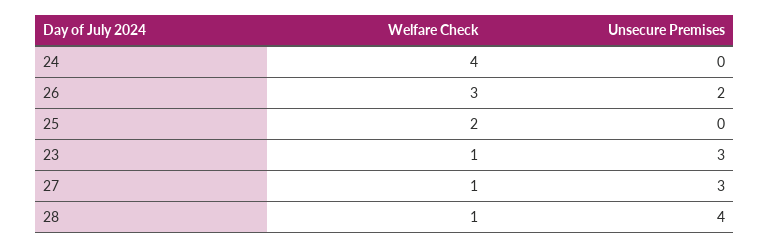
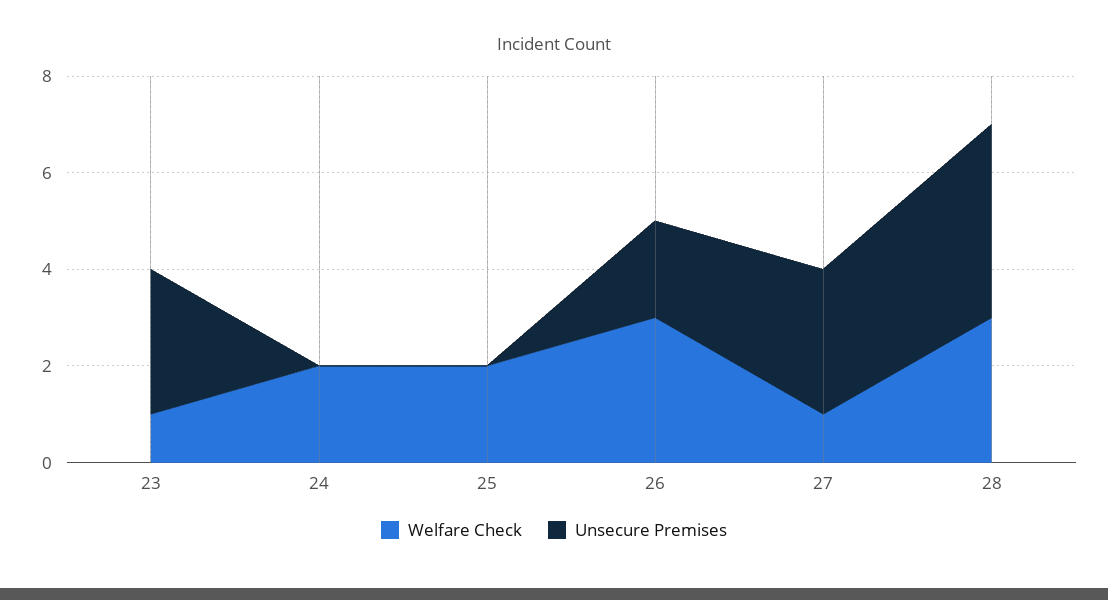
Welfare Check, 24: 4 -> 2
Welfare Check, 28: 1 -> 3

